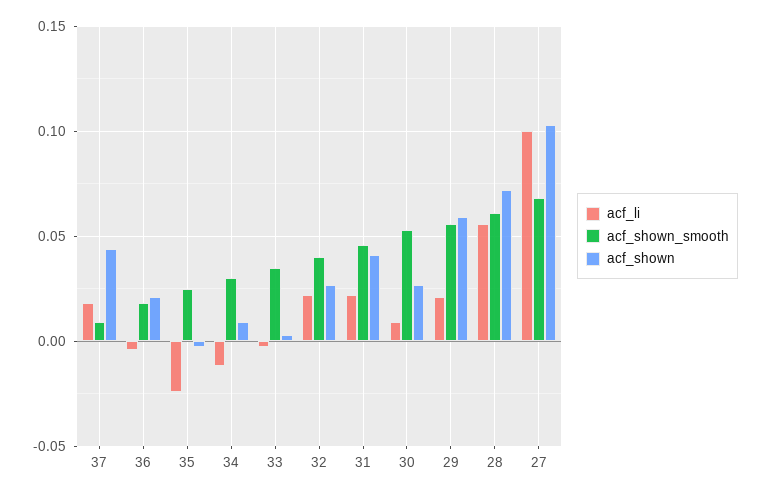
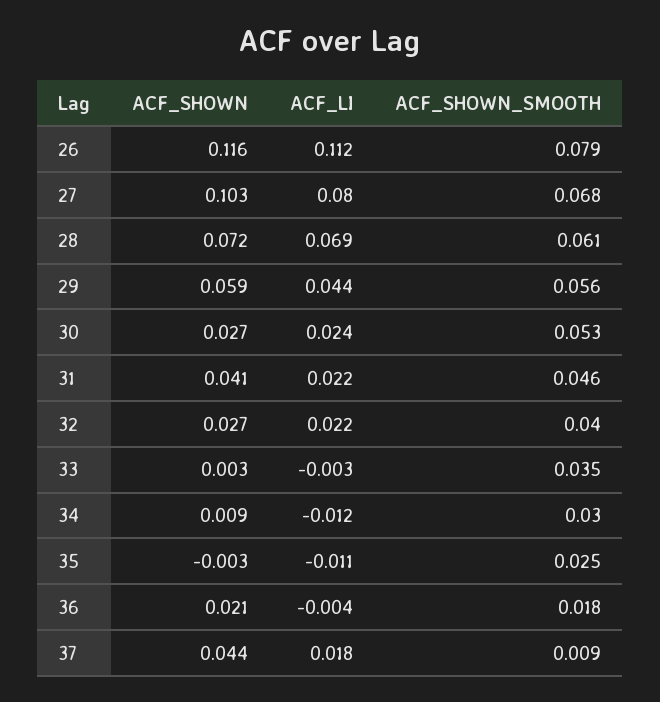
acf_li, 35: -0.025 -> -0.011
acf_li, 30: 0.01 -> 0.024
acf_li, 29: 0.02 -> 0.044
acf_li, 28: 0.055 -> 0.069
acf_li, 27: 0.1 -> 0.08
acf_shown, 26: none -> 0.116
acf_li, 26: none -> 0.112
acf_shown_smooth, 26: none -> 0.079

